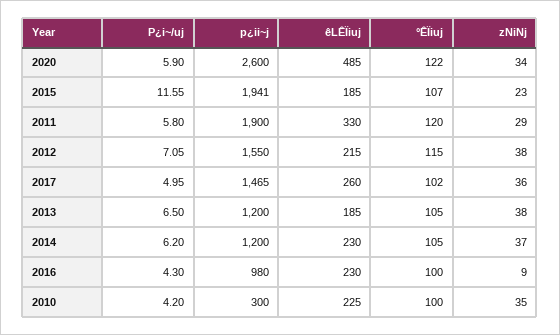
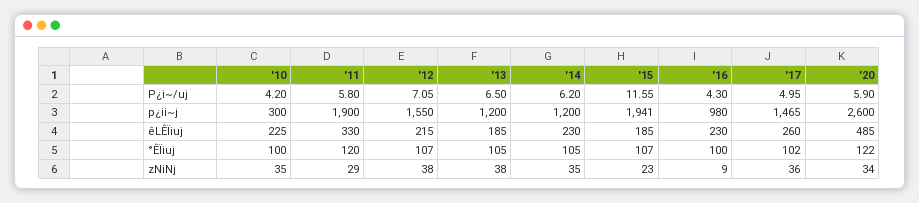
°ÊÏiuj, 2012: 115 -> 107
zNiNj, 2014: 37 -> 35

